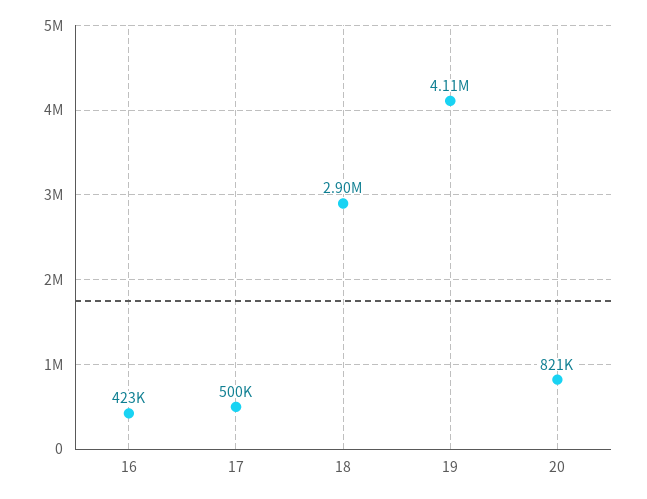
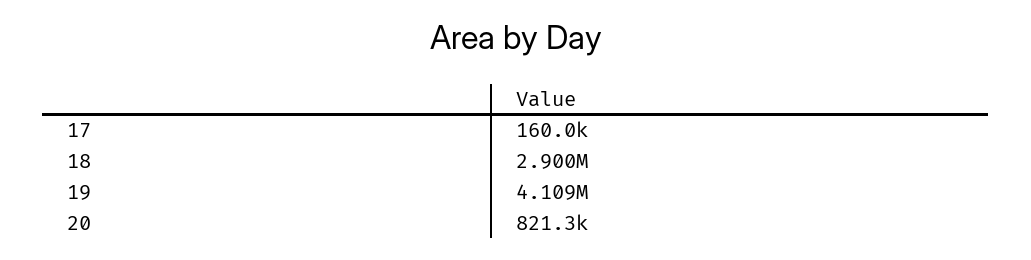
16: 423000 -> none
17: 500000 -> 160000

